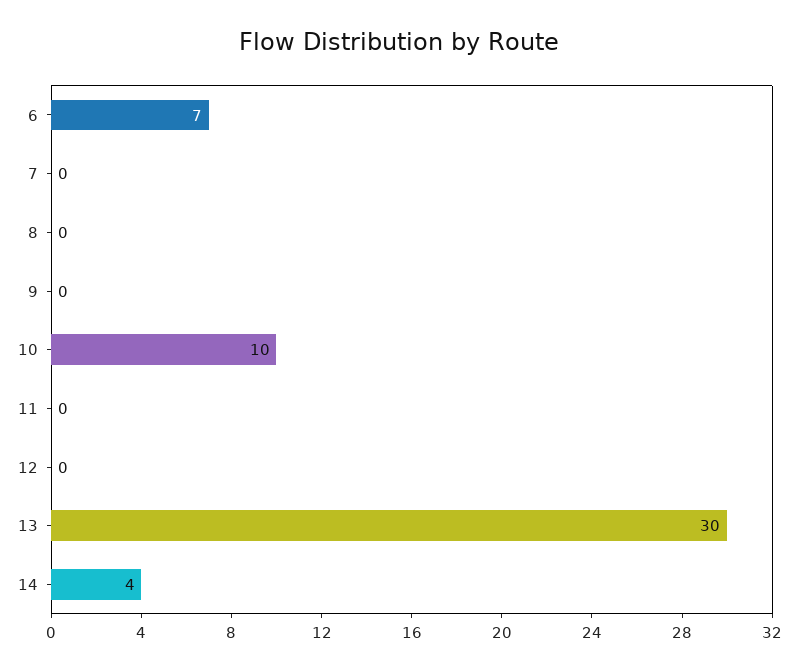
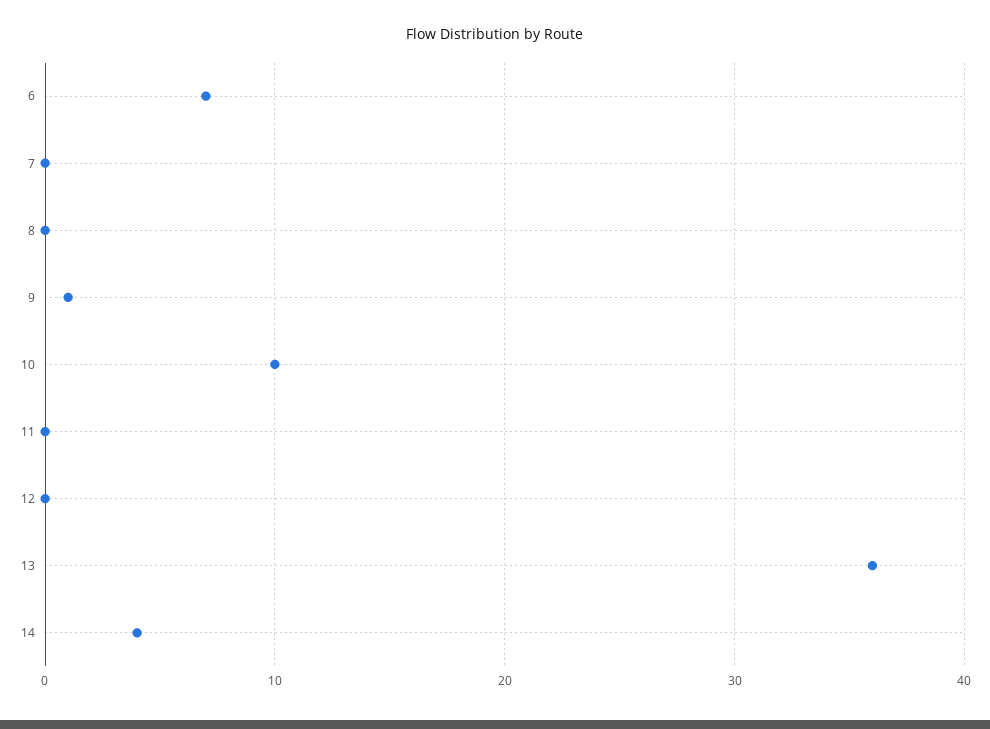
9: 0 -> 1
13: 30 -> 36

